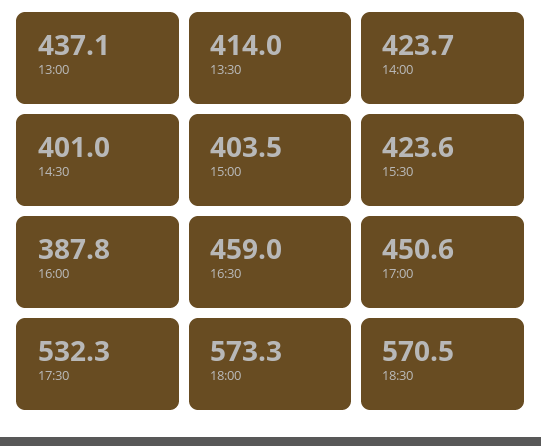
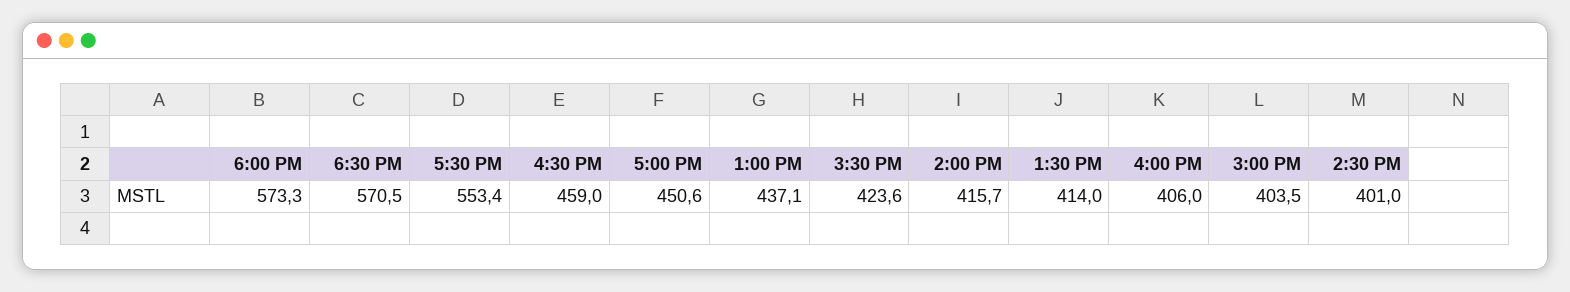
14:00: 423.7 -> 415.7
16:00: 387.8 -> 406
17:30: 532.3 -> 553.4

